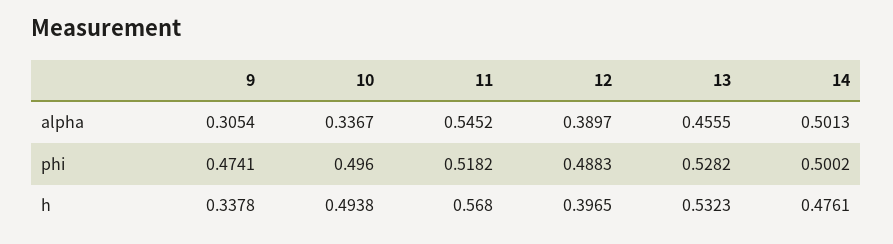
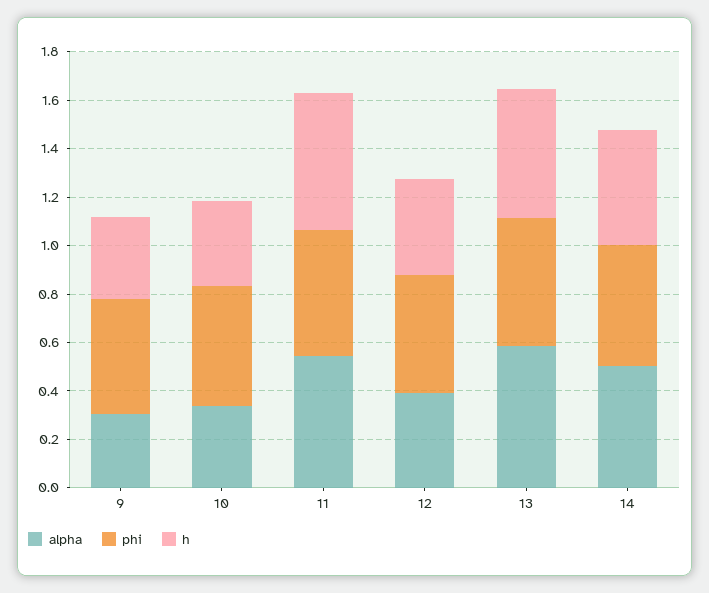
alpha, 13: 0.4555 -> 0.6
h, 10: 0.4938 -> 0.35

